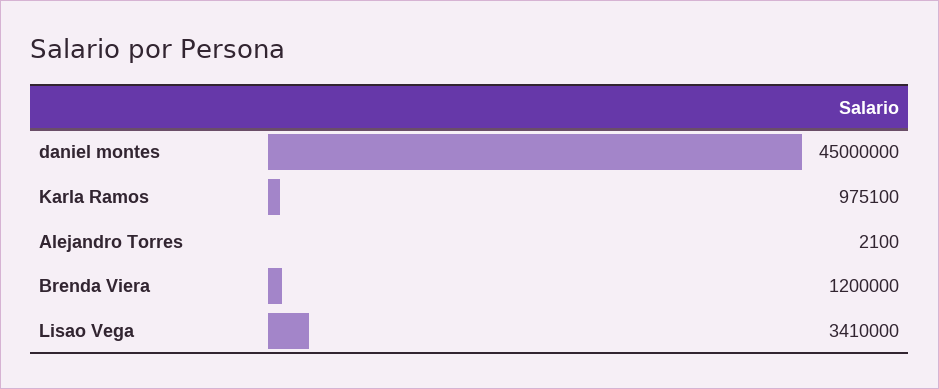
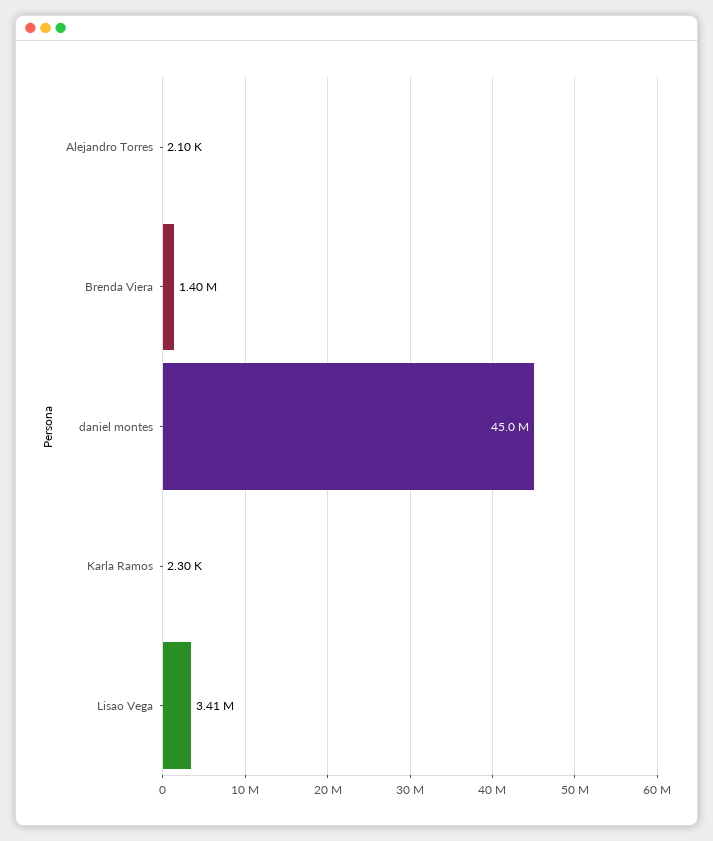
Karla Ramos: 975100 -> 2300
Brenda Viera: 1200000 -> 1400000

